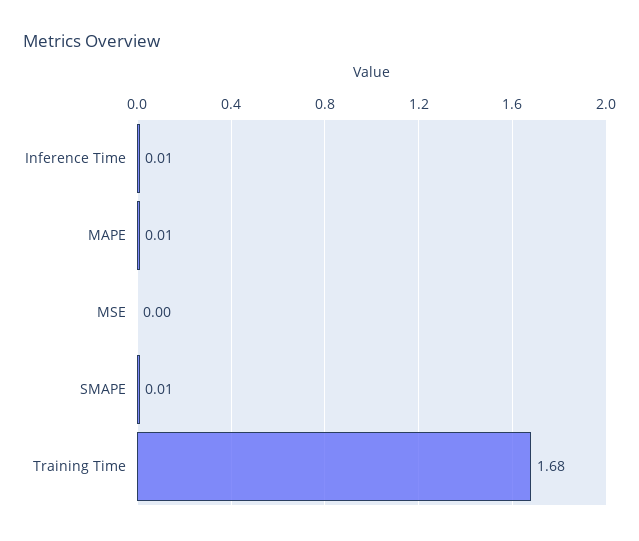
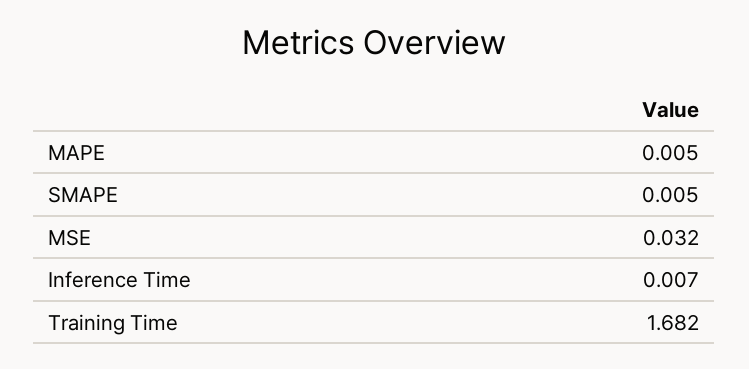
MSE: 0 -> 0.032

